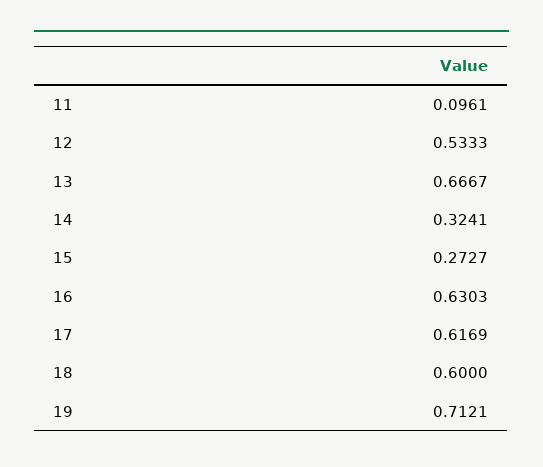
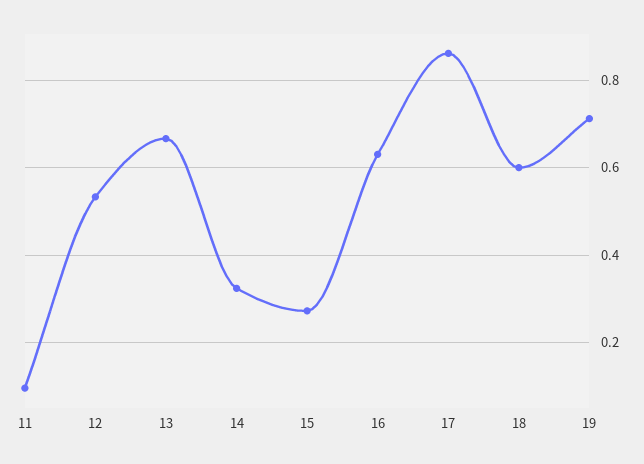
17: 0.6169 -> 0.86

